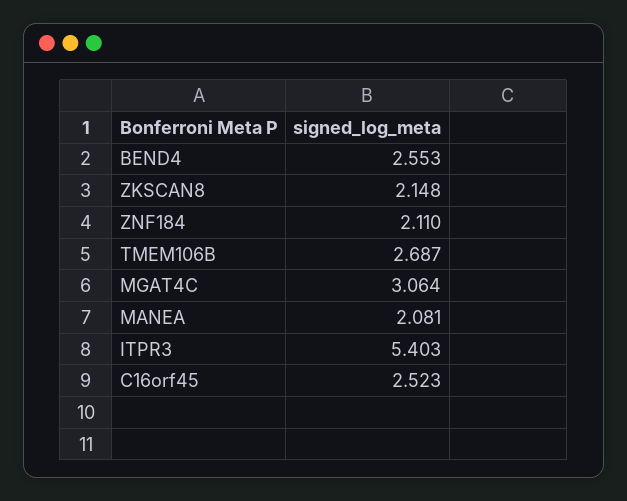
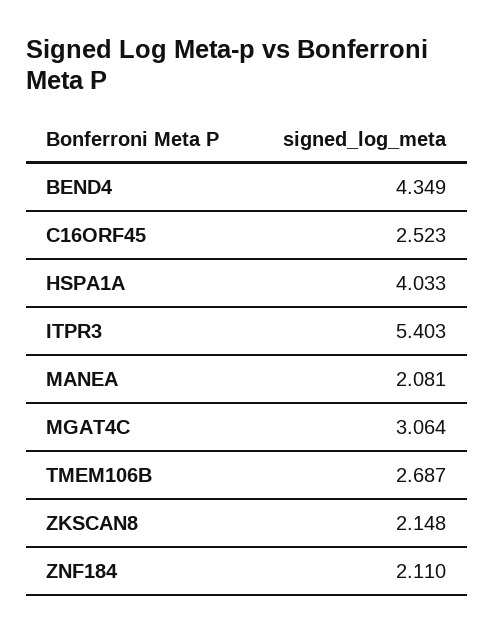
BEND4: 2.553 -> 4.349
HSPA1A: none -> 4.033

